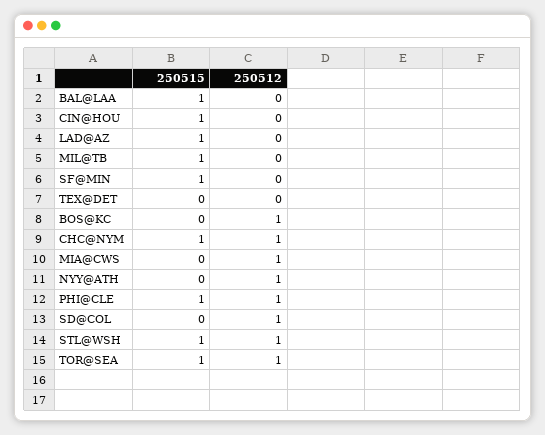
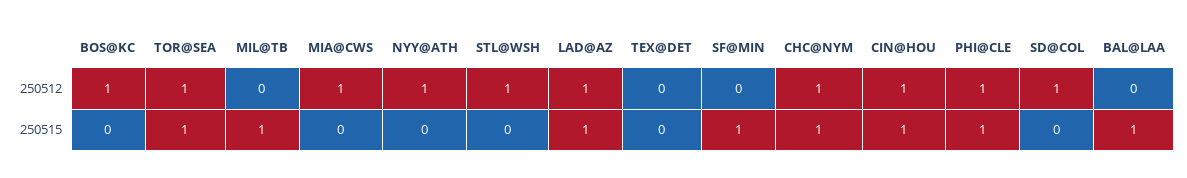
250512, CIN@HOU: 0 -> 1
250512, LAD@AZ: 0 -> 1
250515, STL@WSH: 1 -> 0

